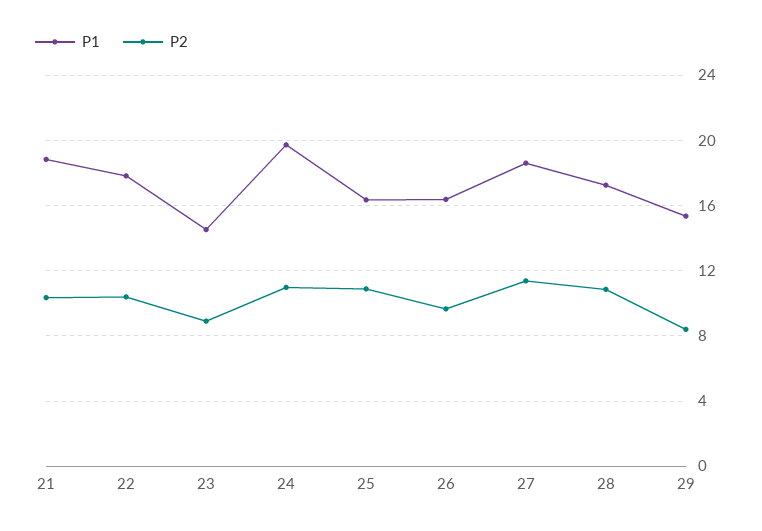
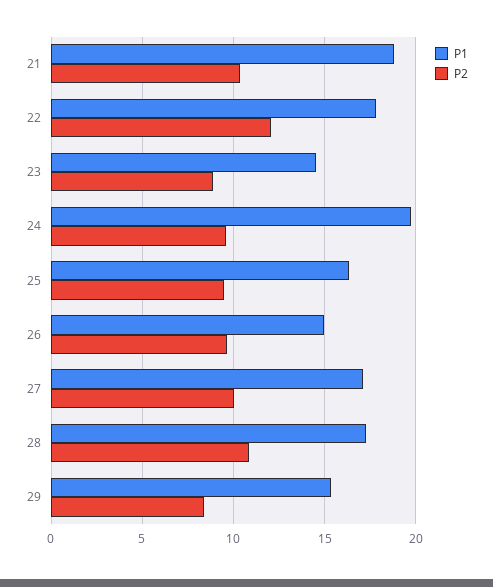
P2, 22: 10.5 -> 12
P2, 24: 11 -> 9.5
P2, 25: 11 -> 9.5
P1, 26: 16.5 -> 15
P1, 27: 18.5 -> 17
P2, 27: 11.5 -> 10

